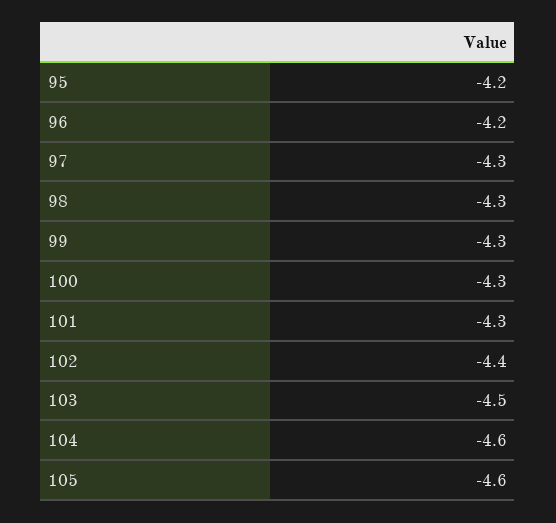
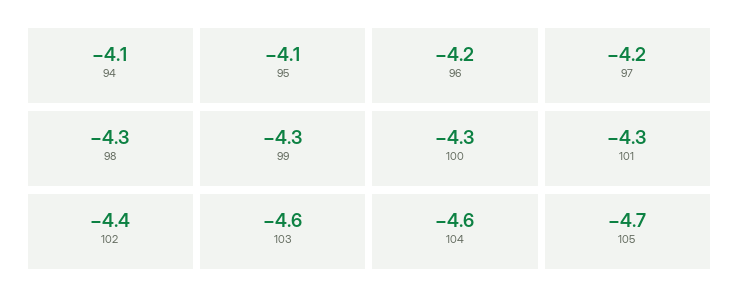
95: -4.2 -> -4.1
97: -4.3 -> -4.2
103: -4.5 -> -4.6
105: -4.6 -> -4.7
94: none -> -4.1

